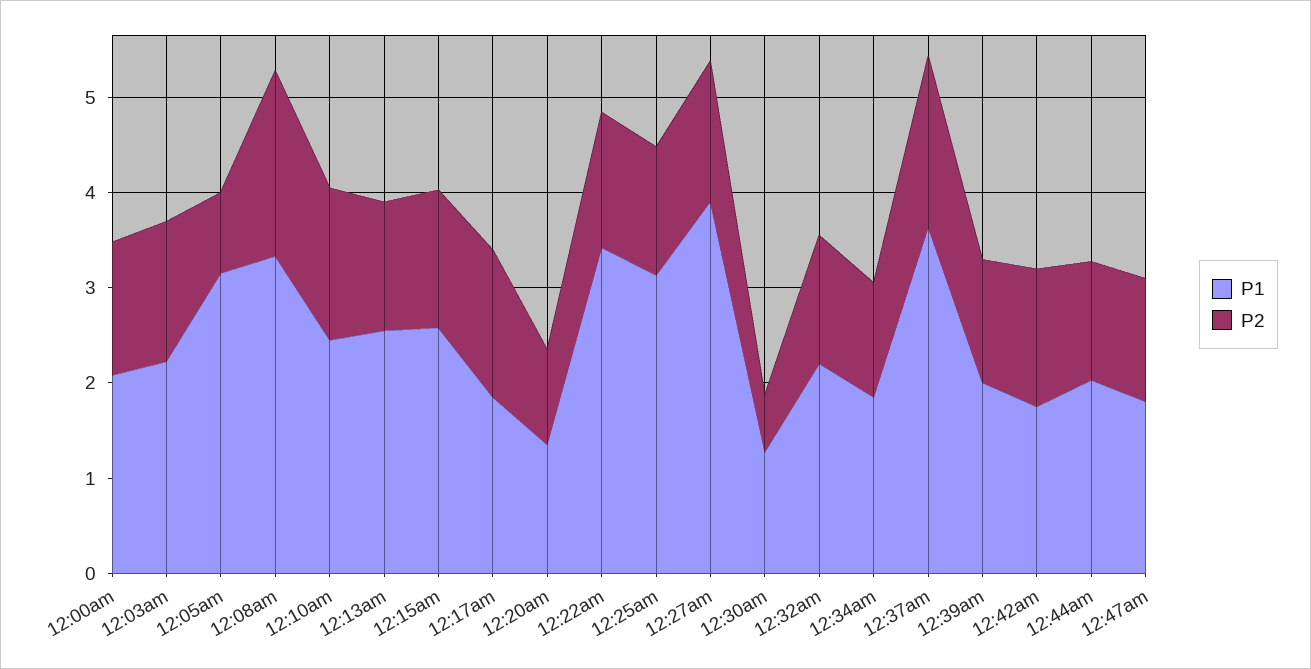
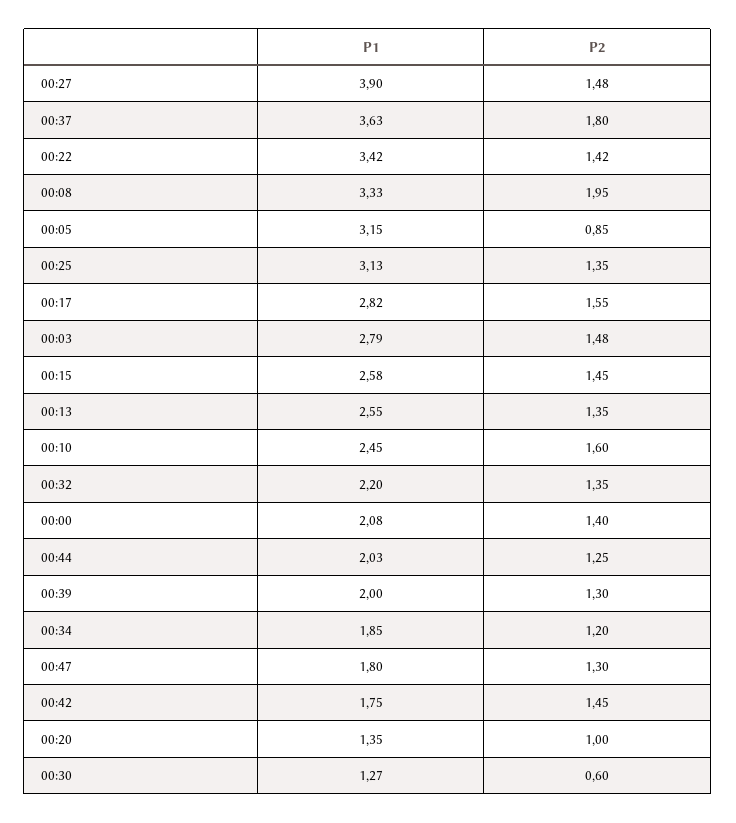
P1, 12:03am: 2.2 -> 2.79
P1, 12:17am: 1.8 -> 2.82

